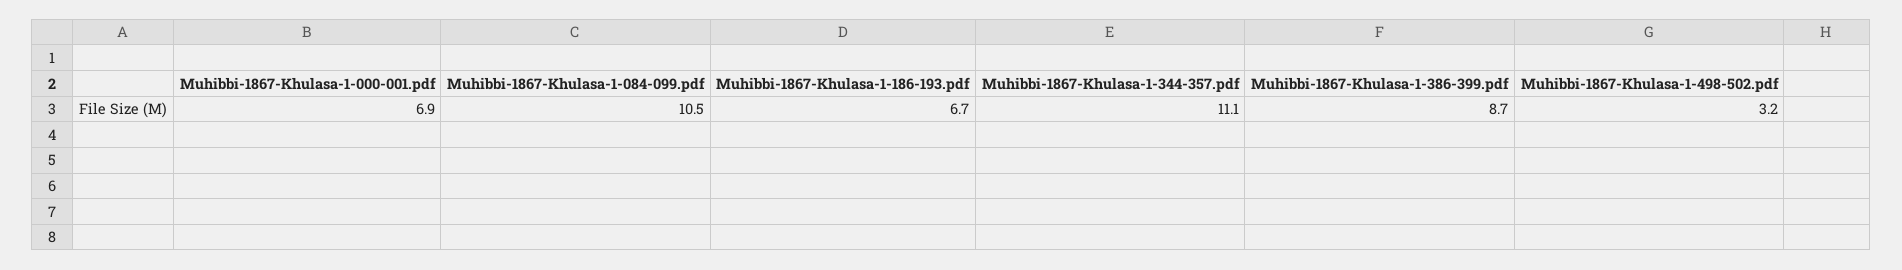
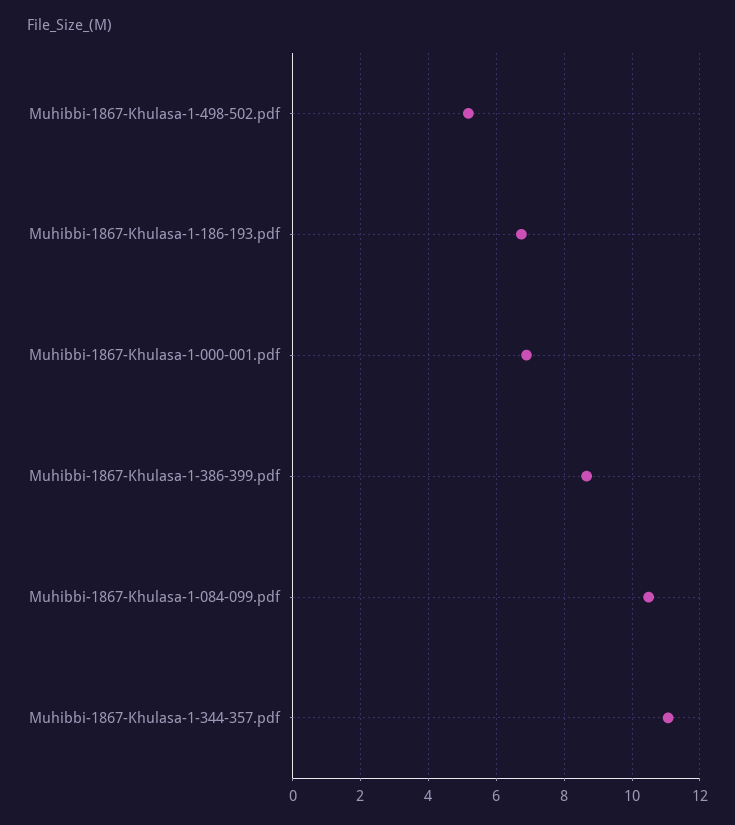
Muhibbi-1867-Khulasa-1-498-502.pdf: 3.2 -> 5.2

